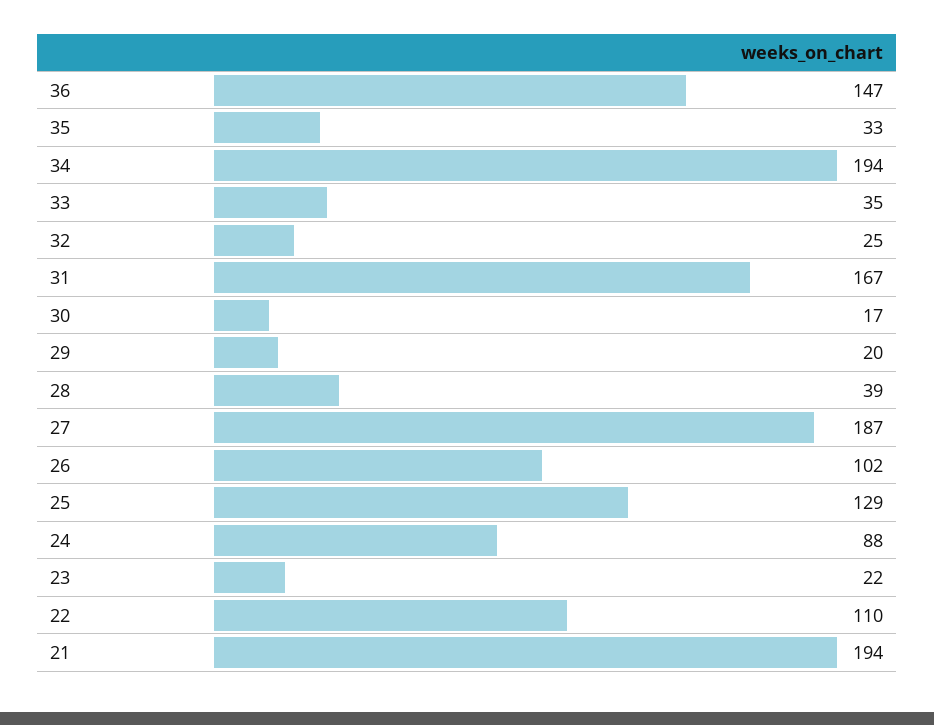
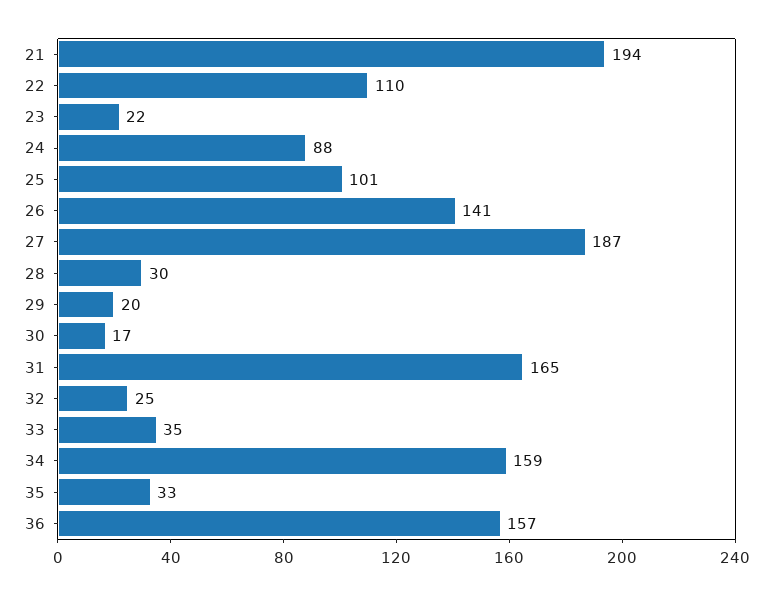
36: 147 -> 157
34: 194 -> 159
31: 167 -> 165
28: 39 -> 30
26: 102 -> 141
25: 129 -> 101

